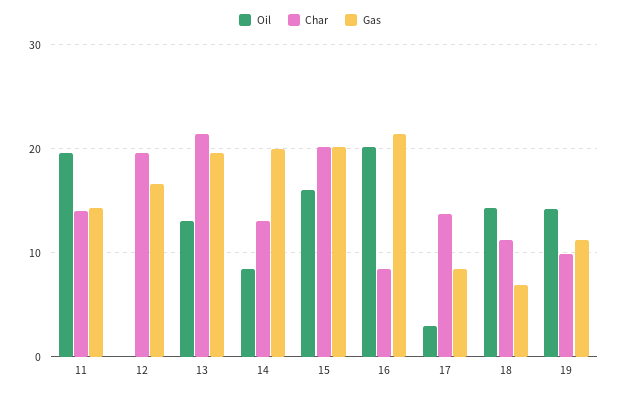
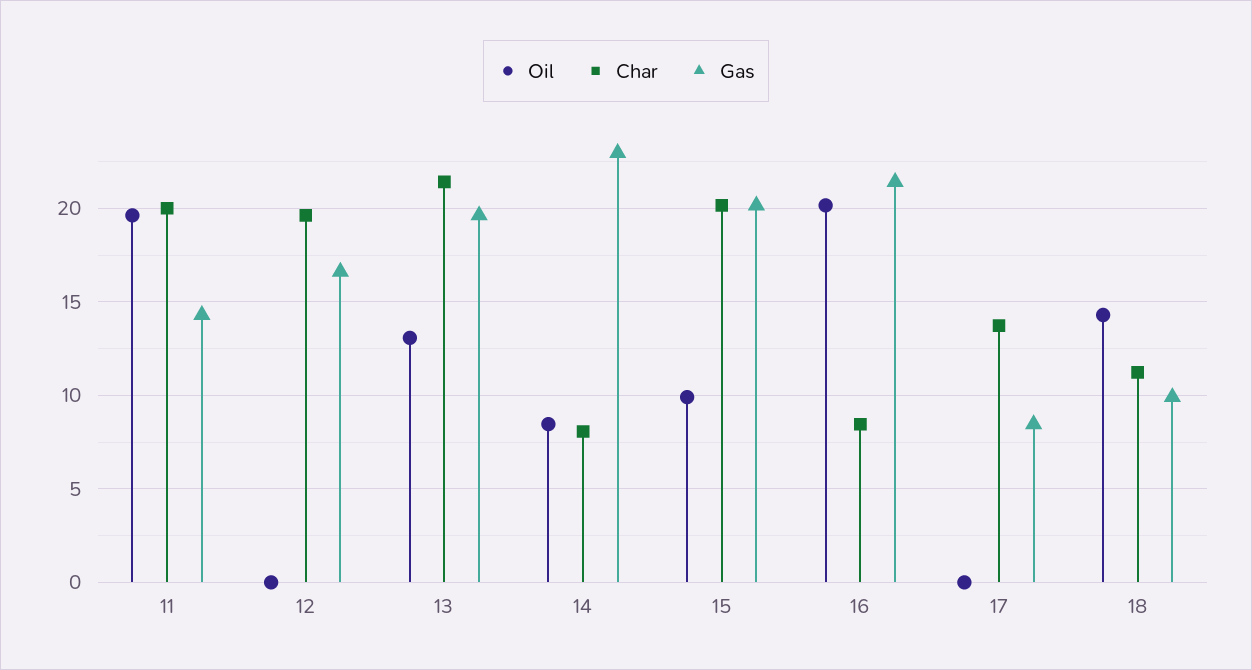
Char, 11: 14 -> 20
Char, 14: 13 -> 8
Gas, 14: 20 -> 23
Oil, 15: 16 -> 10
Oil, 17: 3 -> 0
Gas, 18: 7 -> 10
Oil, 19: 14 -> none
Char, 19: 10 -> none
Gas, 19: 11 -> none

